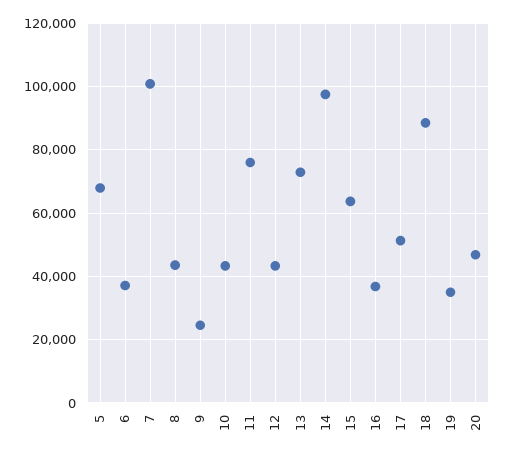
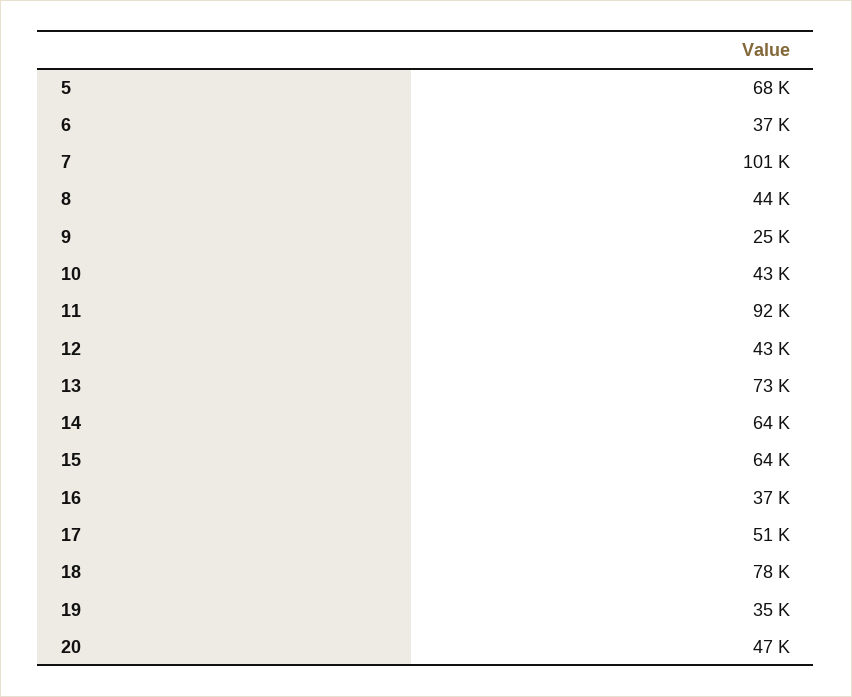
11: 76000 -> 92000
14: 98000 -> 64000
18: 88000 -> 78000

